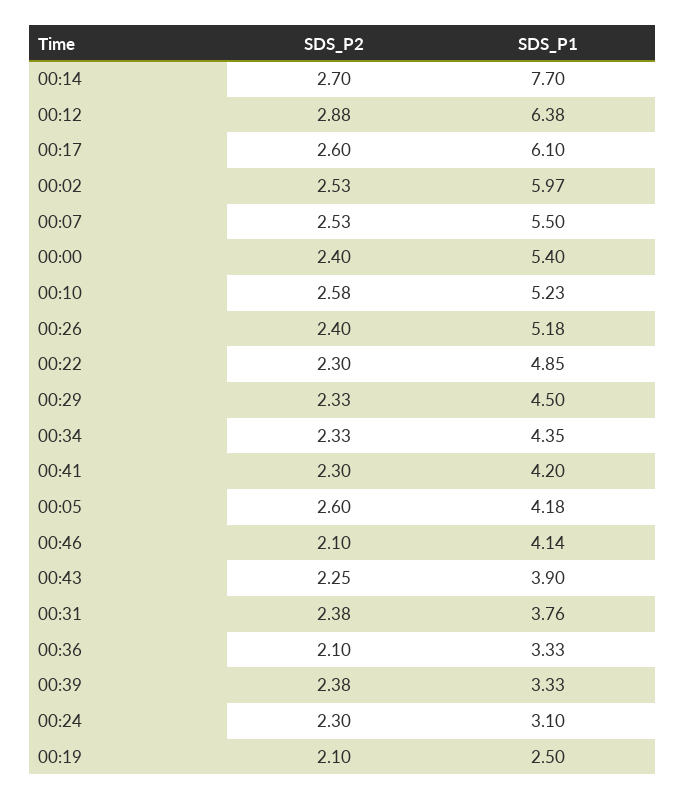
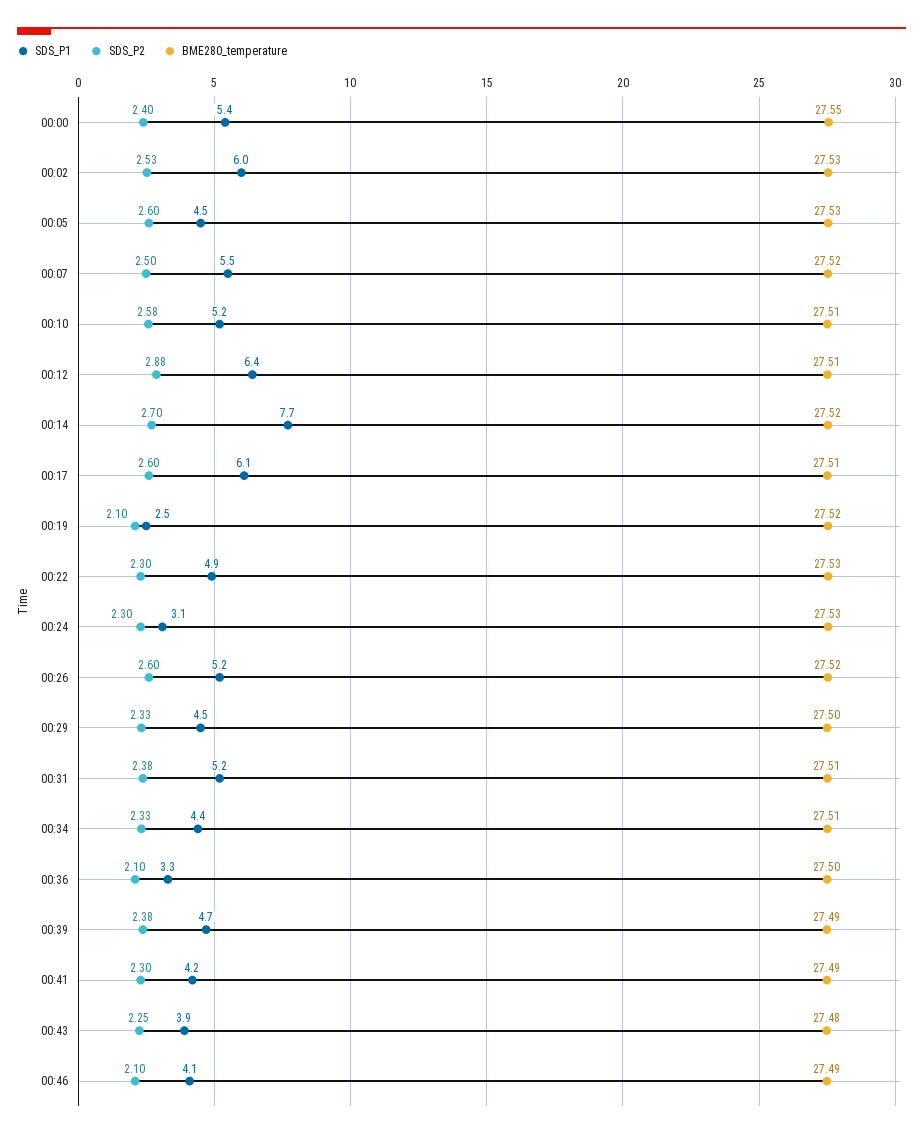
SDS_P2, 00:07: 2.53 -> 2.5
SDS_P2, 00:26: 2.4 -> 2.6
SDS_P1, 00:05: 4.18 -> 4.5
SDS_P1, 00:31: 3.76 -> 5.2
SDS_P1, 00:39: 3.33 -> 4.7
BME280_temperature, 00:00: none -> 27.55
BME280_temperature, 00:02: none -> 27.53
BME280_temperature, 00:05: none -> 27.53
BME280_temperature, 00:07: none -> 27.52
BME280_temperature, 00:10: none -> 27.51
BME280_temperature, 00:12: none -> 27.51
BME280_temperature, 00:14: none -> 27.52
BME280_temperature, 00:17: none -> 27.51
BME280_temperature, 00:19: none -> 27.52
BME280_temperature, 00:22: none -> 27.53
BME280_temperature, 00:24: none -> 27.53
BME280_temperature, 00:26: none -> 27.52
BME280_temperature, 00:29: none -> 27.5
BME280_temperature, 00:31: none -> 27.51
BME280_temperature, 00:34: none -> 27.51
BME280_temperature, 00:36: none -> 27.5
BME280_temperature, 00:39: none -> 27.49
BME280_temperature, 00:41: none -> 27.49
BME280_temperature, 00:43: none -> 27.48
BME280_temperature, 00:46: none -> 27.49

